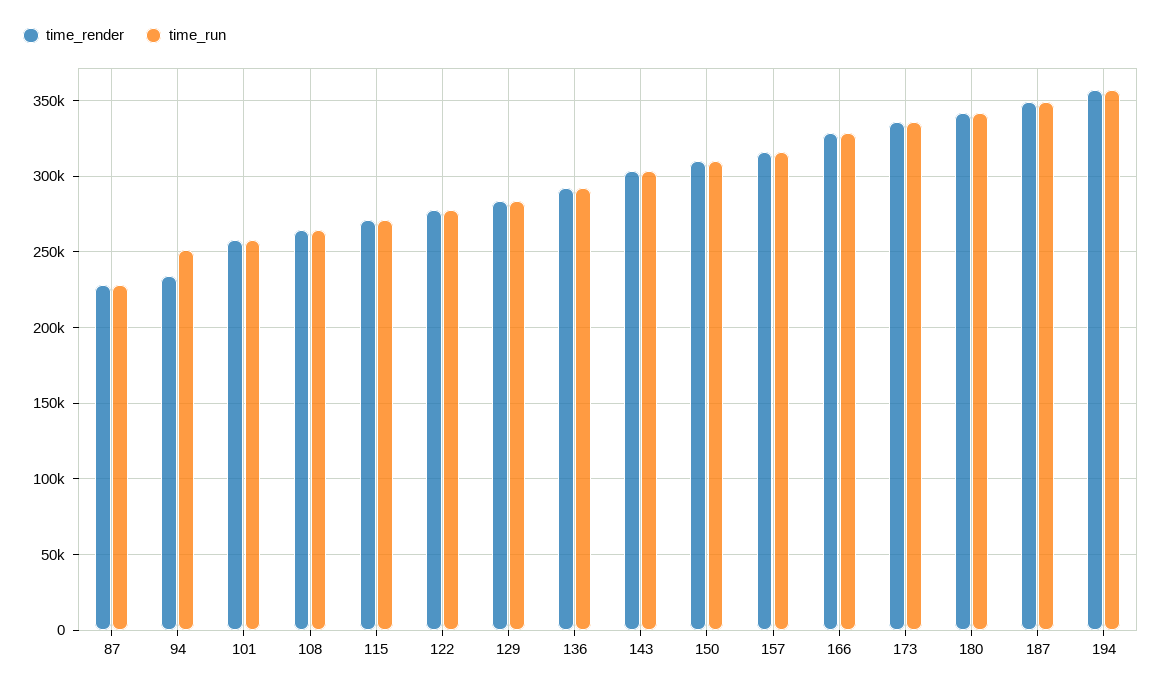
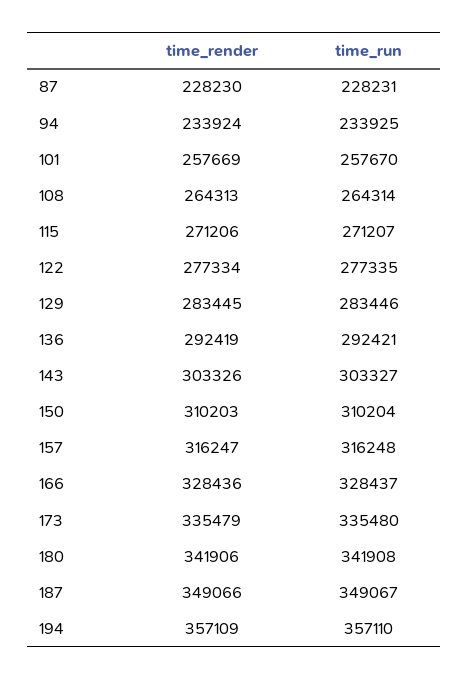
time_run, 94: 250000 -> 233925

